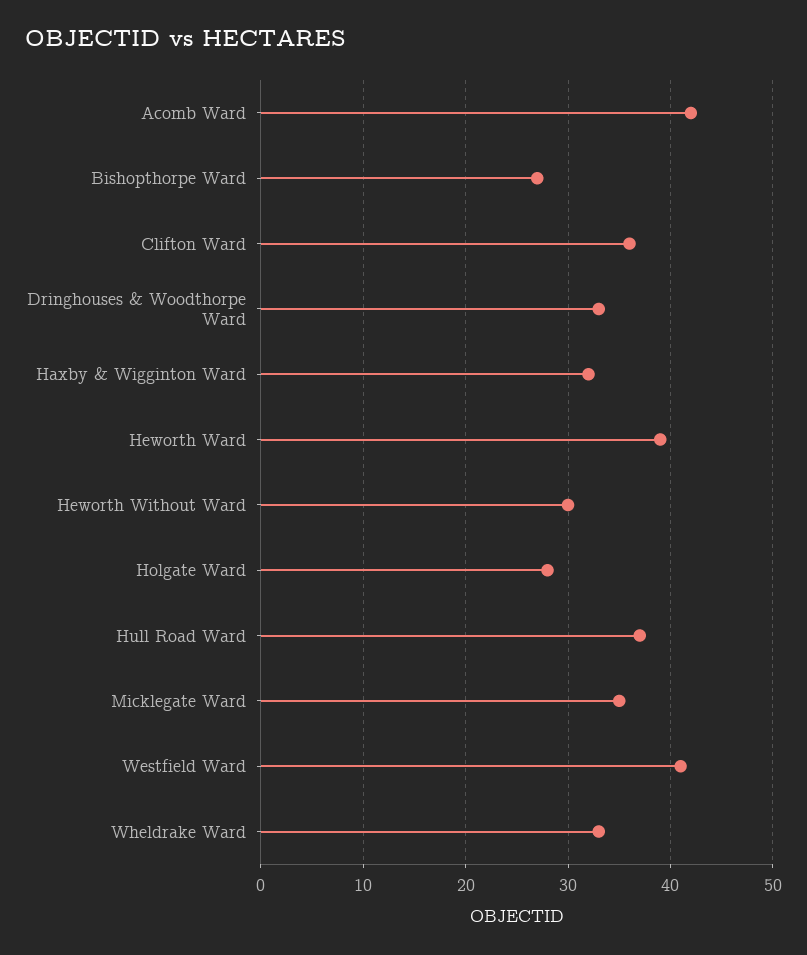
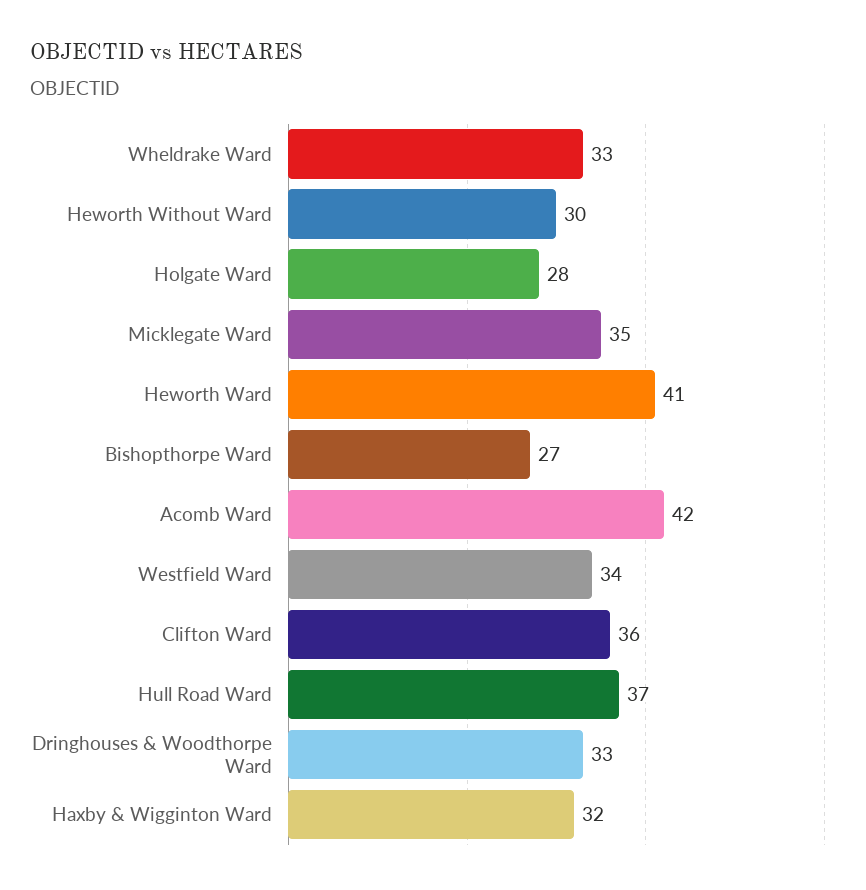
Heworth Ward: 39 -> 41
Westfield Ward: 41 -> 34

